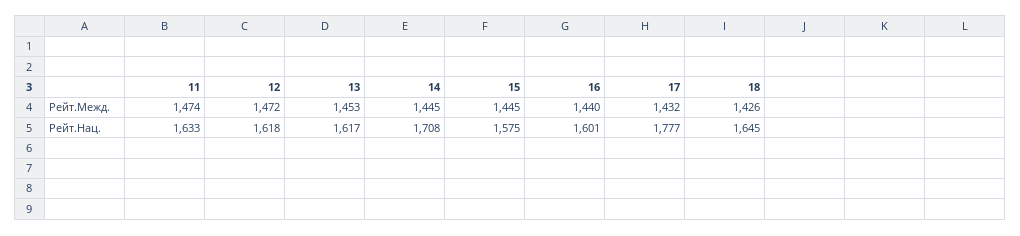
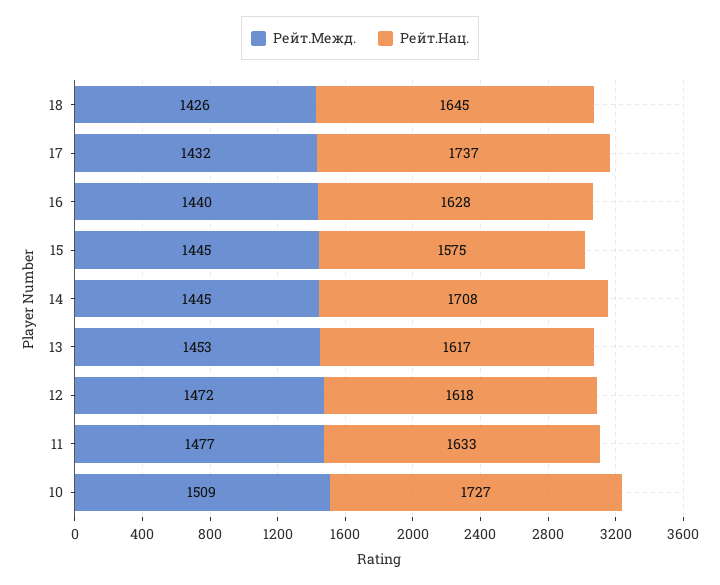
Рейт.Межд., 11: 1474 -> 1477
Рейт.Нац., 16: 1601 -> 1628
Рейт.Нац., 17: 1777 -> 1737
Рейт.Межд., 10: none -> 1509
Рейт.Нац., 10: none -> 1727

